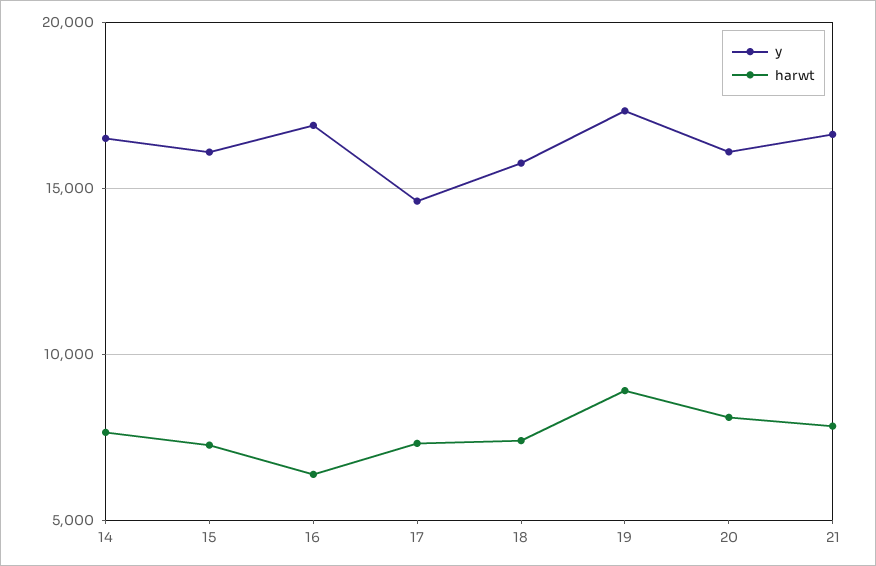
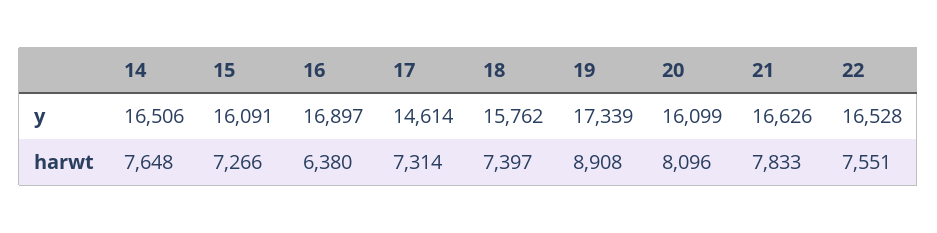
y, 22: none -> 16528
harwt, 22: none -> 7551

